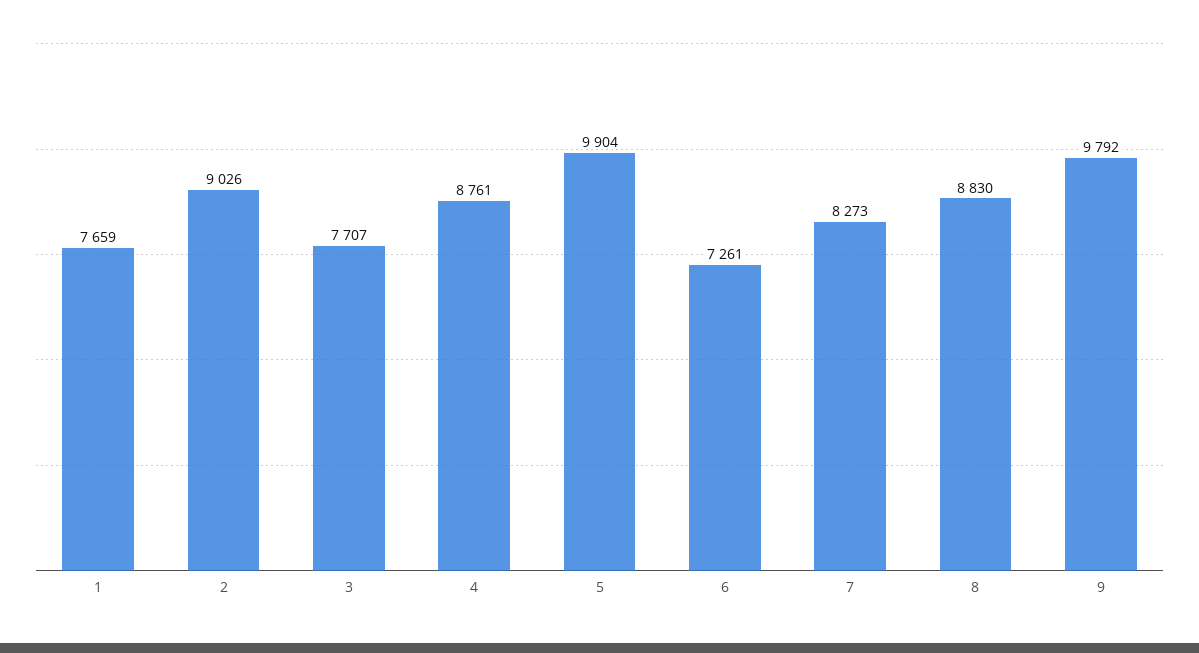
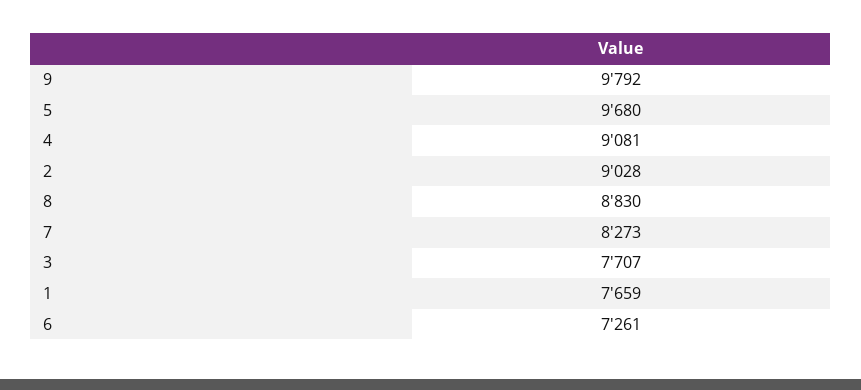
2: 9026 -> 9028
4: 8761 -> 9081
5: 9904 -> 9680

